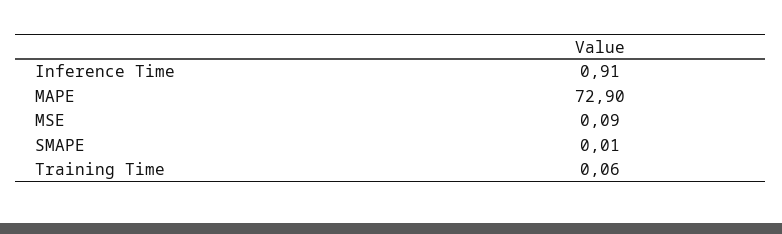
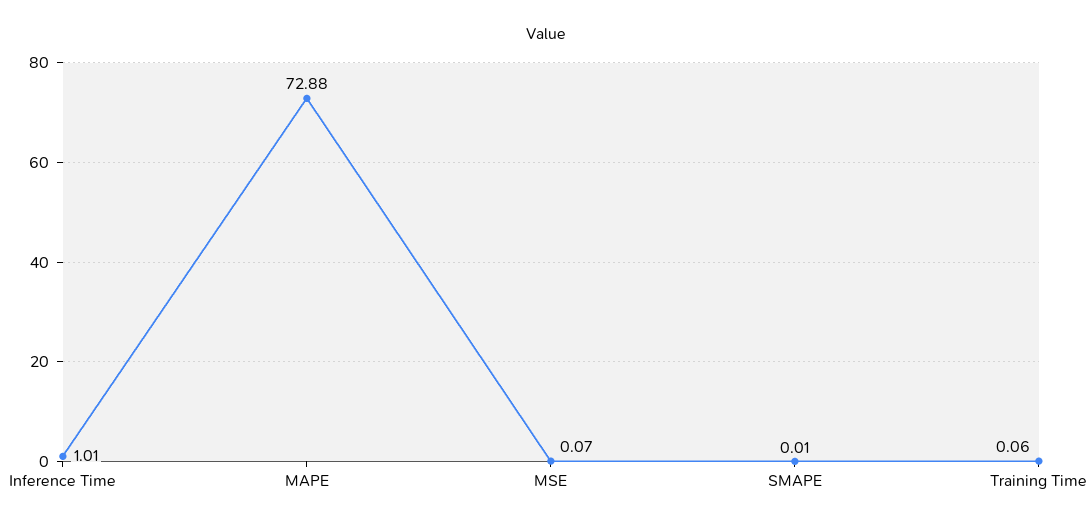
Inference Time: 0.91 -> 1.01
MAPE: 72.9 -> 72.88
MSE: 0.09 -> 0.07

